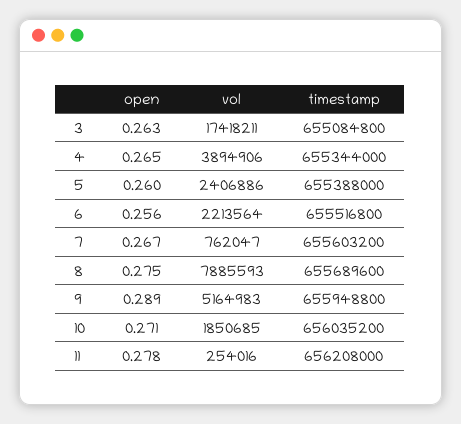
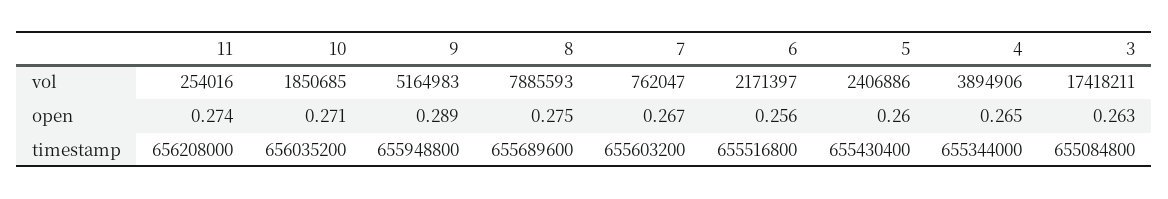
timestamp, 5: 655388000 -> 655430400
vol, 6: 2213564 -> 2171397
open, 11: 0.278 -> 0.274

